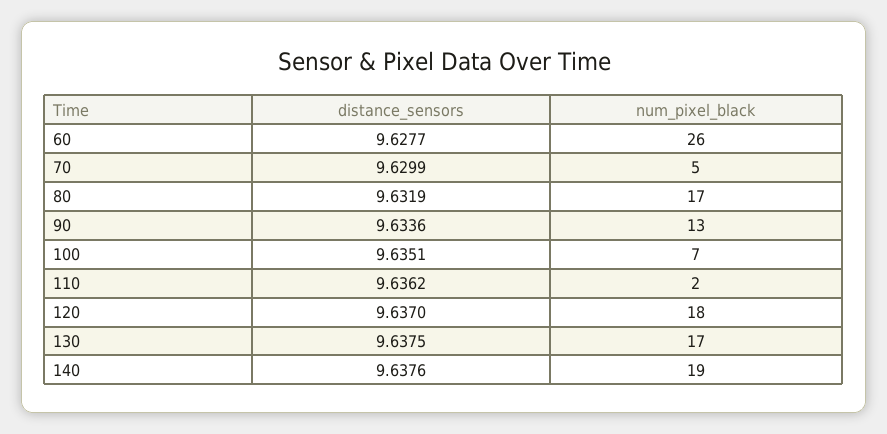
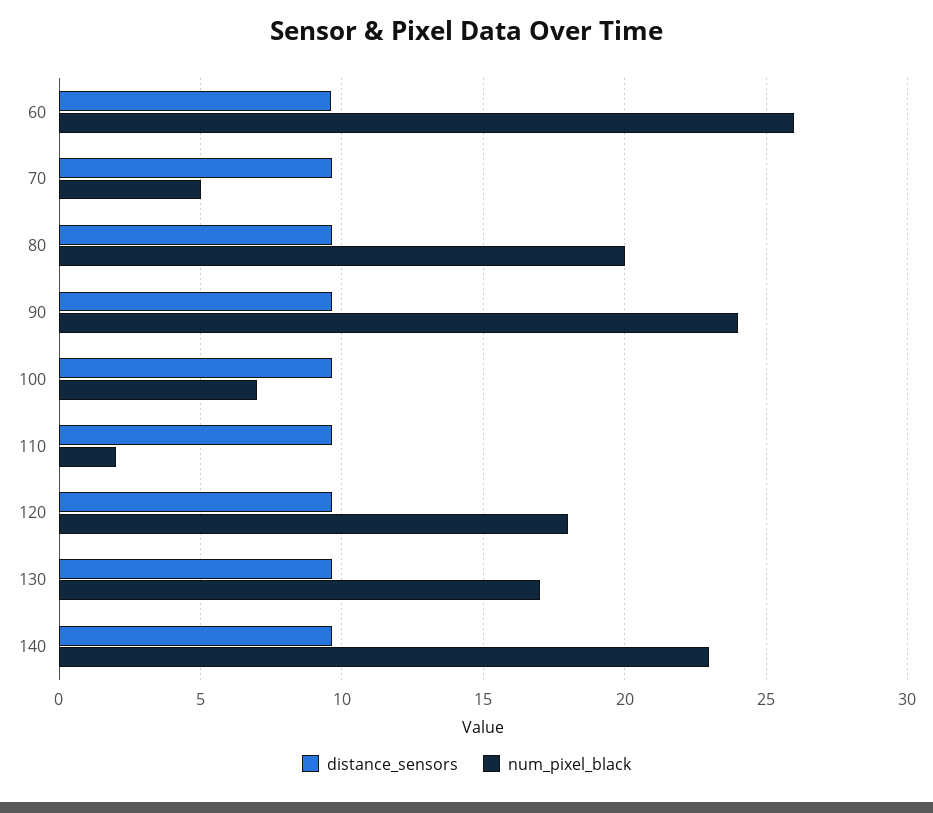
num_pixel_black, 80: 17 -> 20
num_pixel_black, 90: 13 -> 24
num_pixel_black, 140: 19 -> 23

